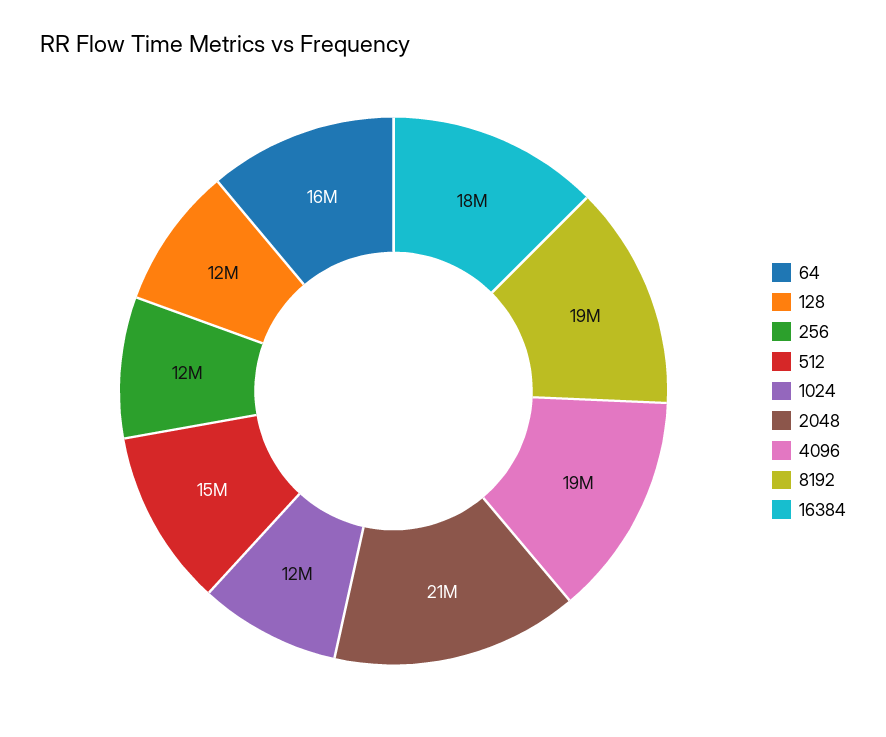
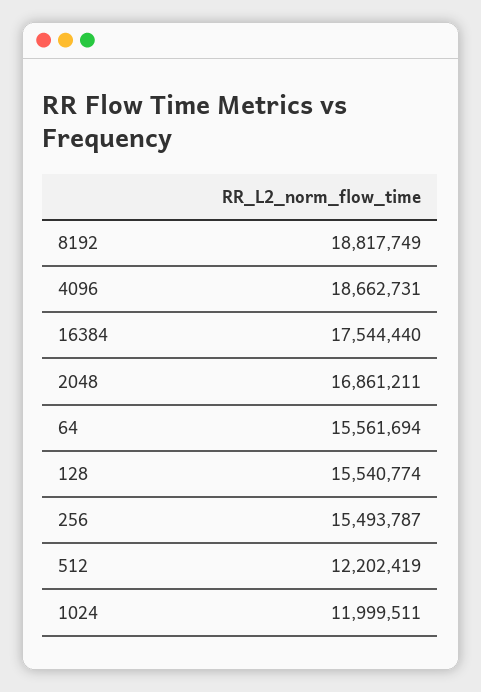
128: 12000000 -> 15540774
256: 12000000 -> 15493787
512: 15000000 -> 12202419
2048: 21000000 -> 16861211

